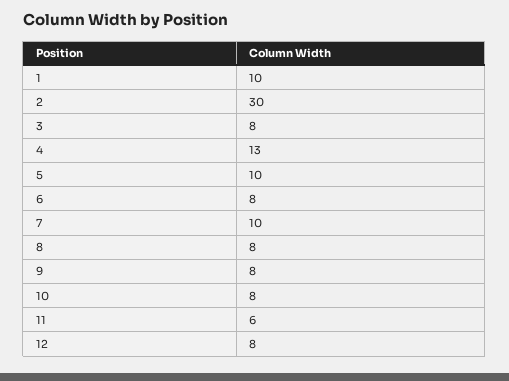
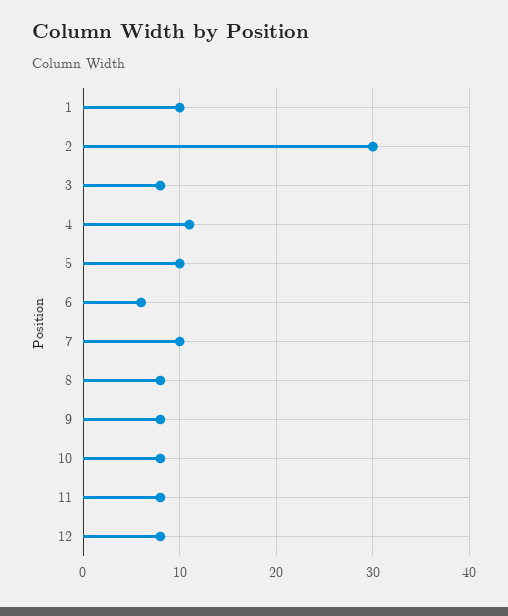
4: 13 -> 11
6: 8 -> 6
11: 6 -> 8

